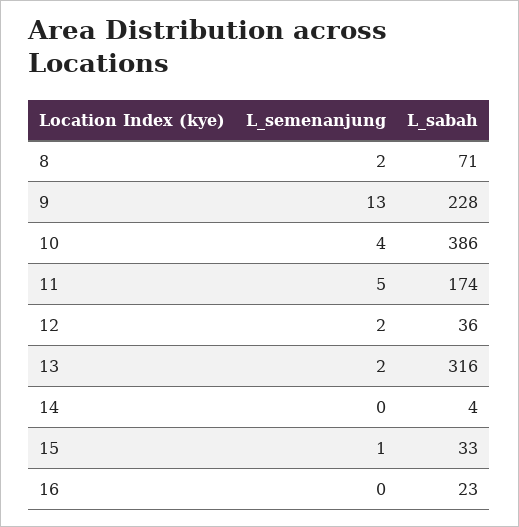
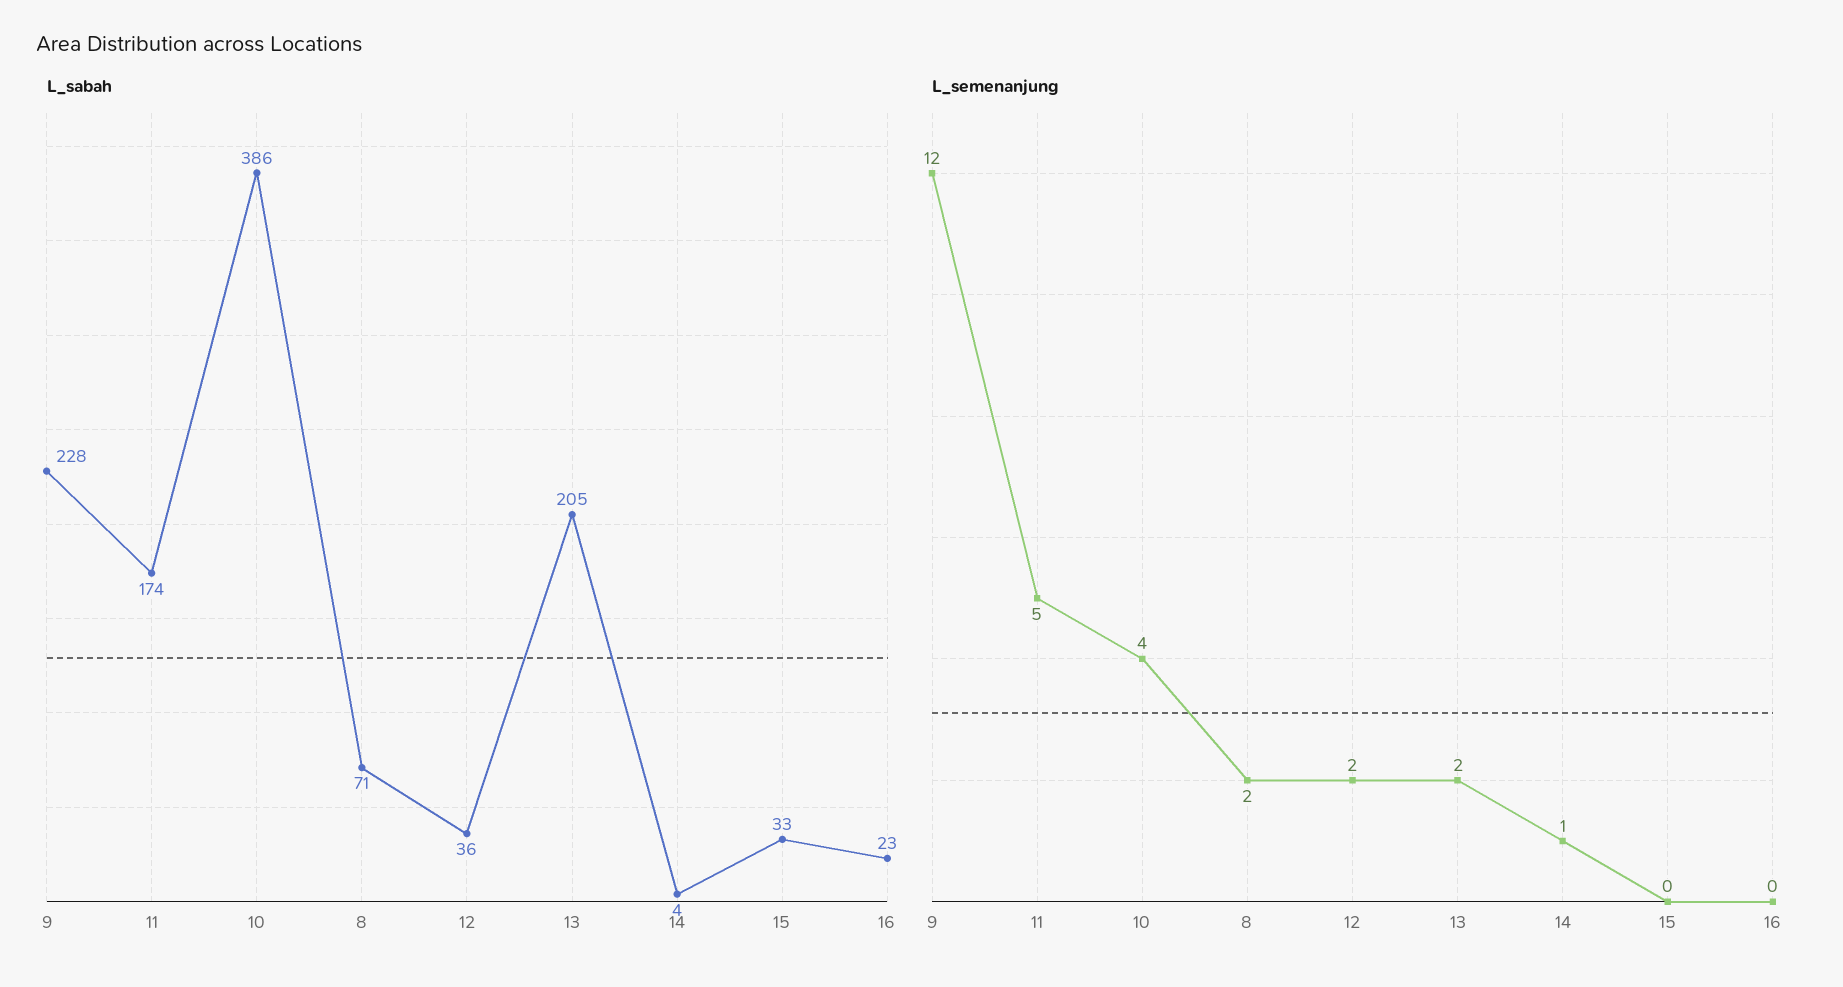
L_semenanjung, 9: 13 -> 12
L_sabah, 13: 316 -> 205
L_semenanjung, 14: 0 -> 1
L_semenanjung, 15: 1 -> 0

